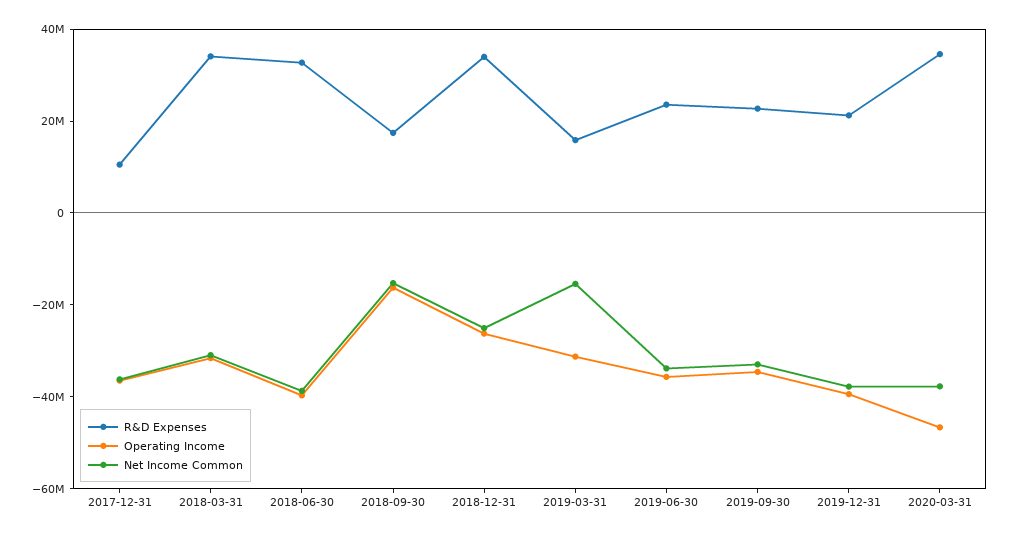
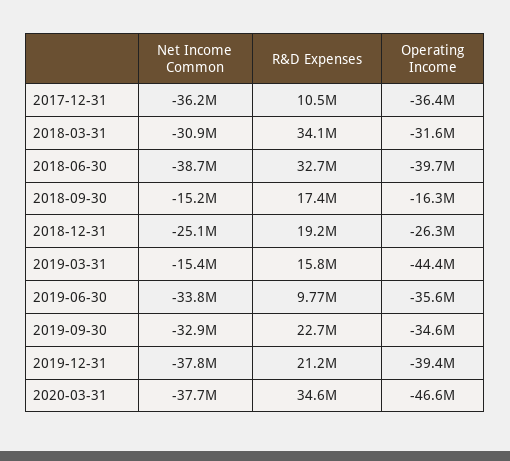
R&D Expenses, 2018-12-31: 35000000 -> 19200000
Operating Income, 2019-03-31: -30000000 -> -44400000
R&D Expenses, 2019-06-30: 25000000 -> 9770000

